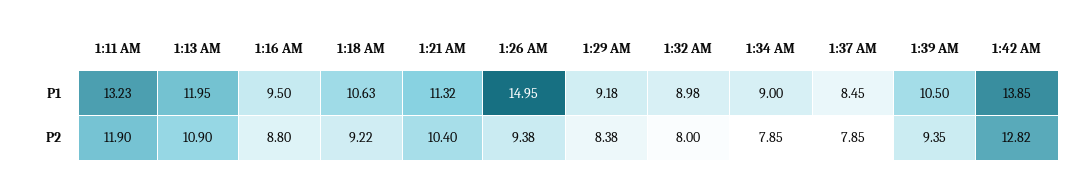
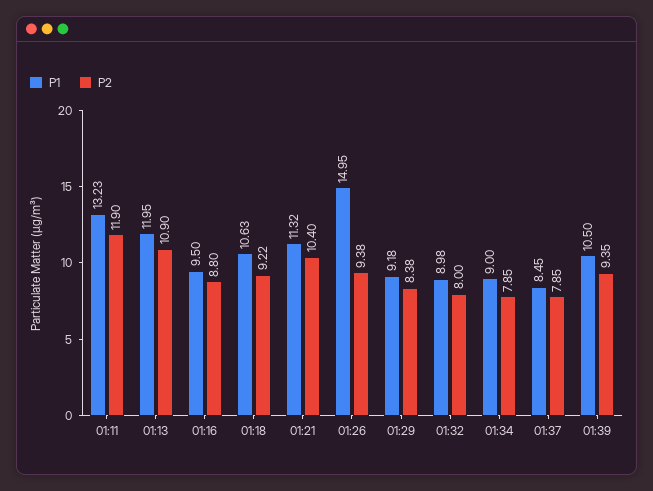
P1, 1:42 AM: 13.85 -> none
P2, 1:42 AM: 12.82 -> none

